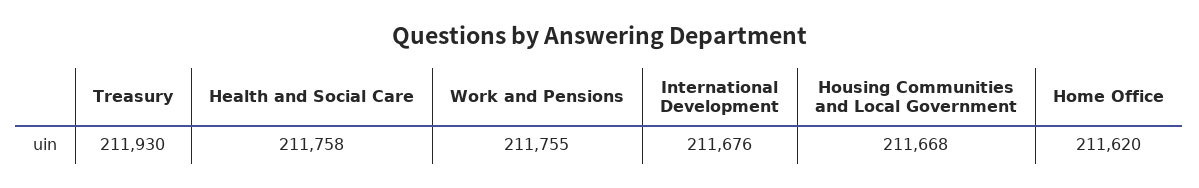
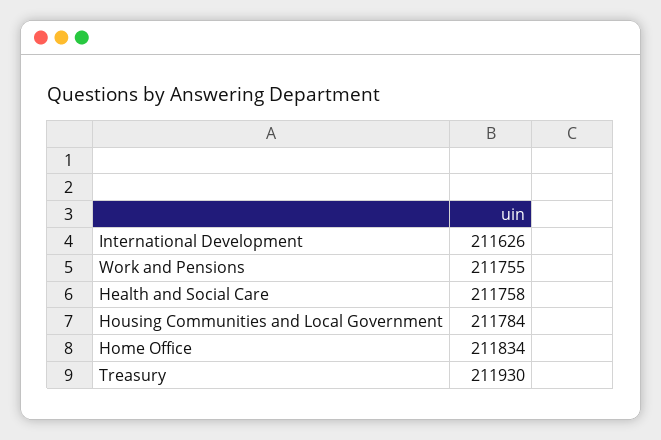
International Development: 211676 -> 211626
Housing Communities and Local Government: 211668 -> 211784
Home Office: 211620 -> 211834

